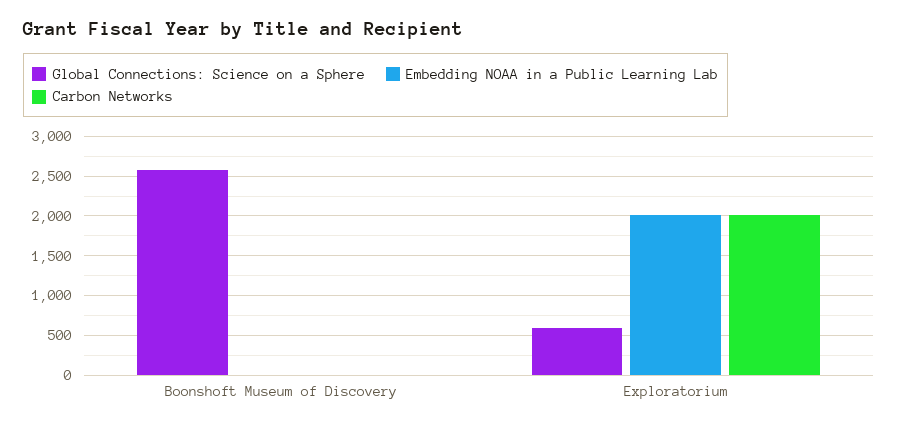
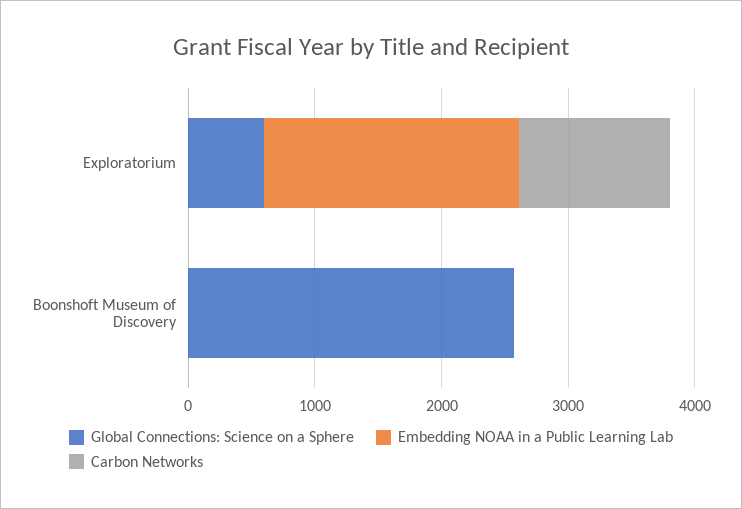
Carbon Networks, Exploratorium: 2000 -> 1200

